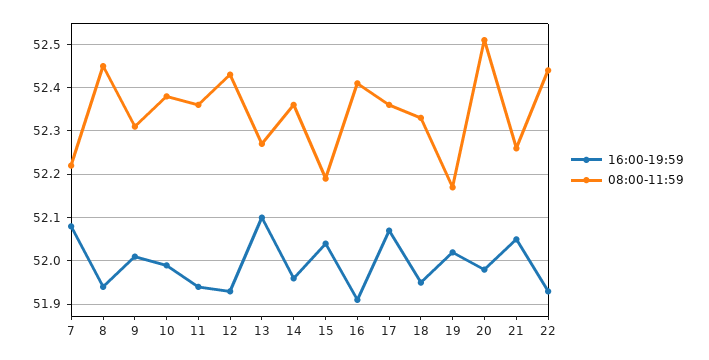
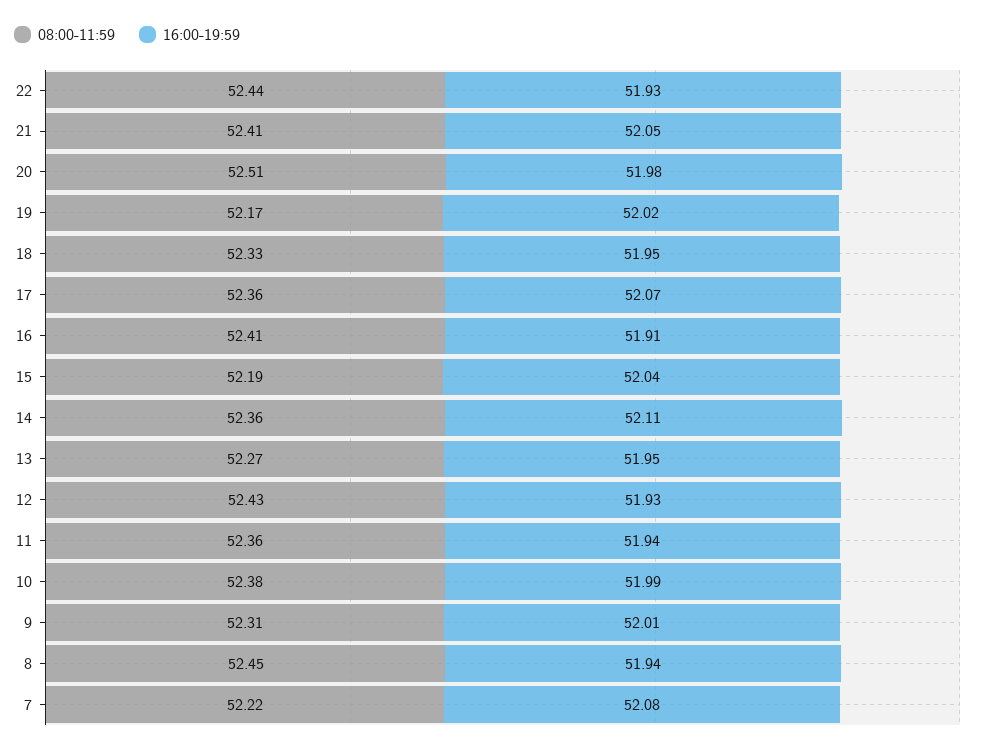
16:00-19:59, 13: 52.1 -> 51.95
16:00-19:59, 14: 51.95 -> 52.11
08:00-11:59, 21: 52.25 -> 52.41

